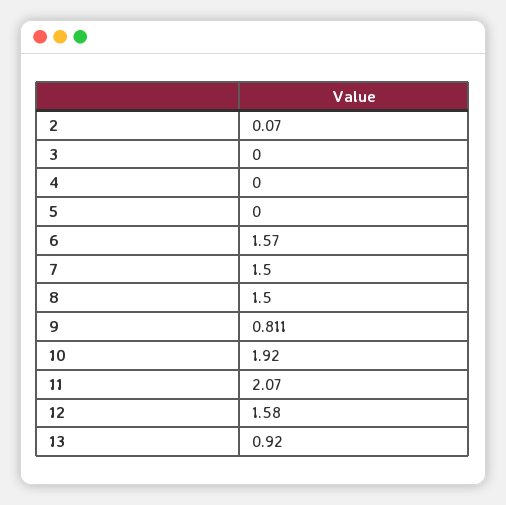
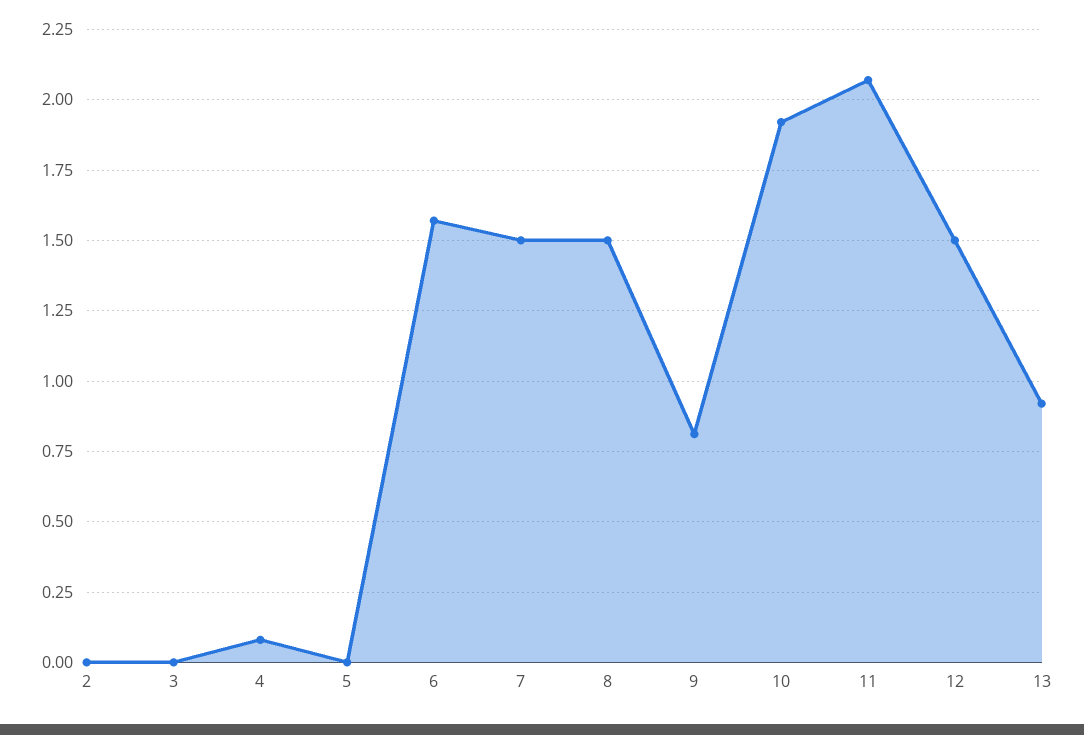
2: 0.07 -> 0
4: 0 -> 0.075
12: 1.58 -> 1.5

